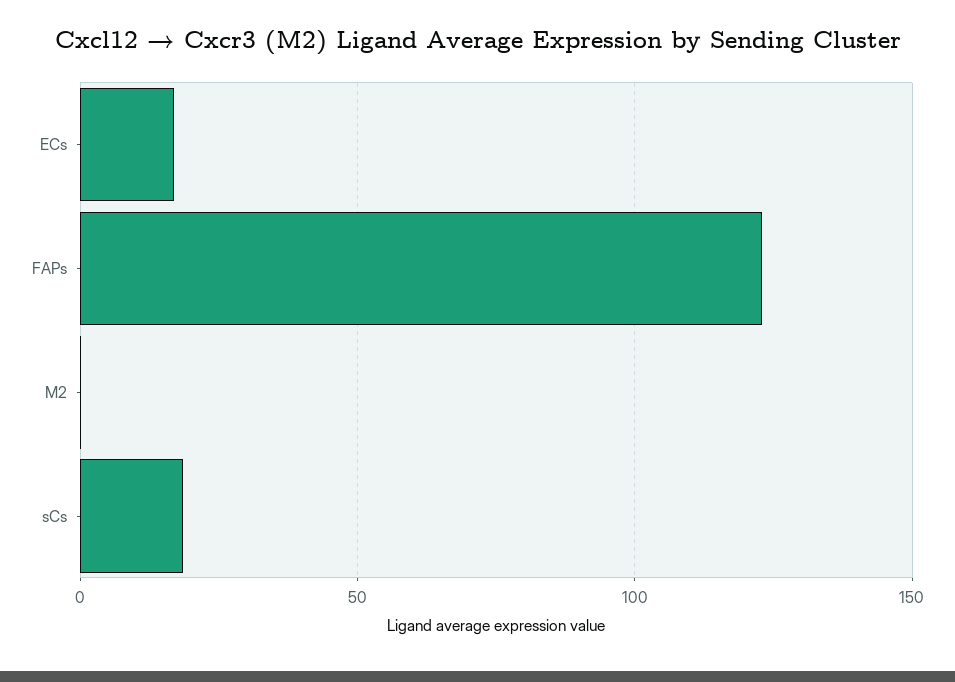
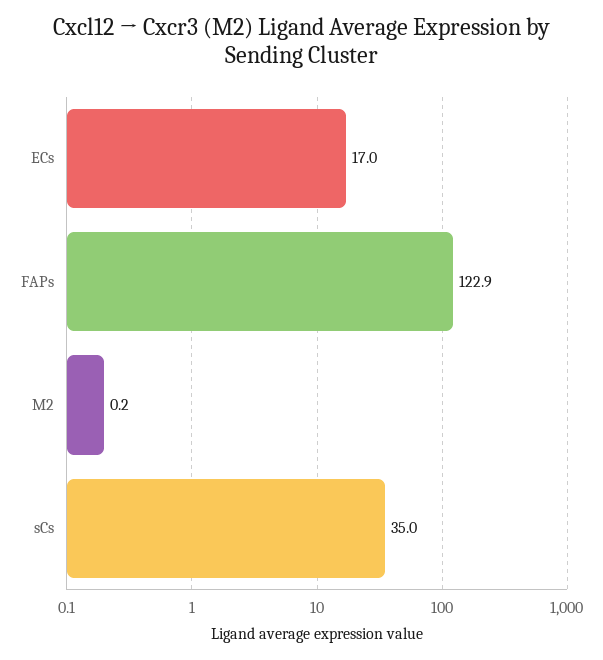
sCs: 20 -> 35

